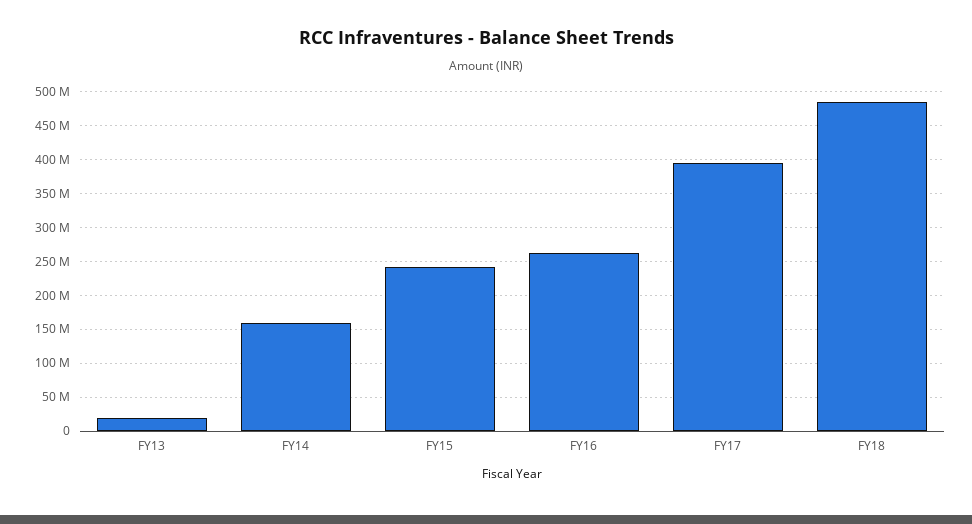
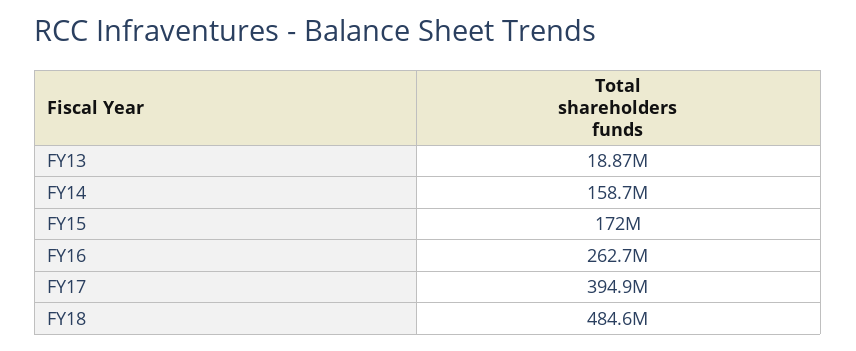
FY15: 240000000 -> 172000000

